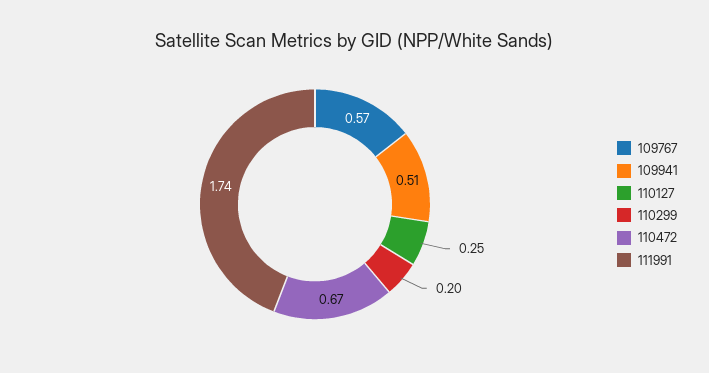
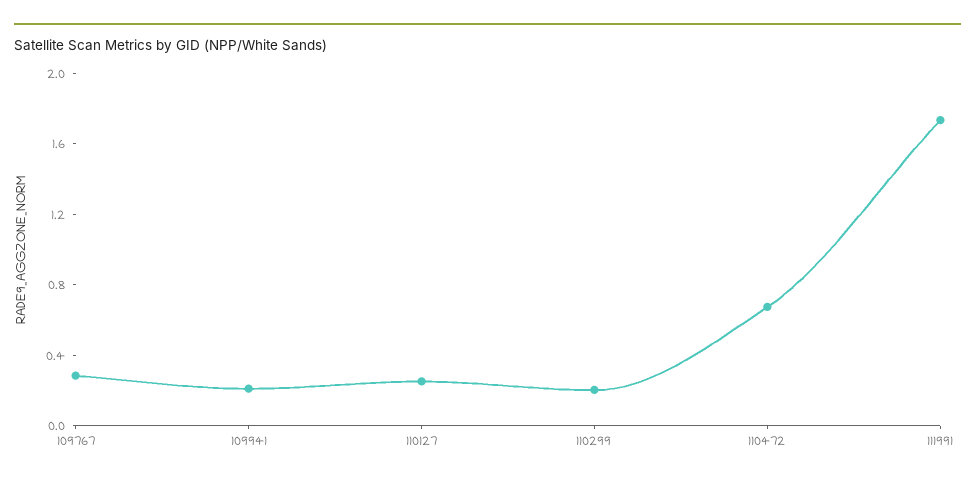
109767: 0.57 -> 0.3
109941: 0.51 -> 0.2

